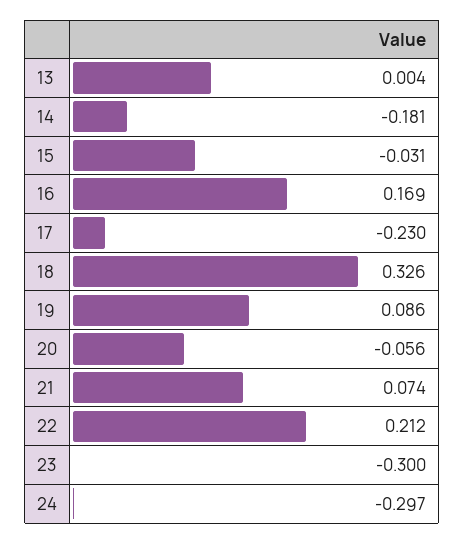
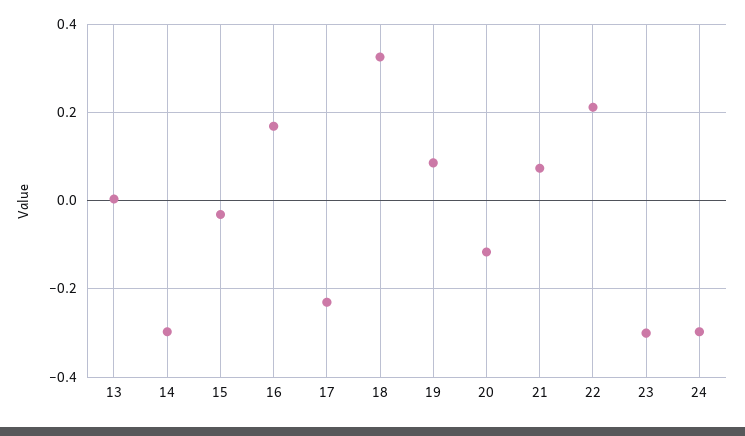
14: -0.181 -> -0.3
20: -0.056 -> -0.12

